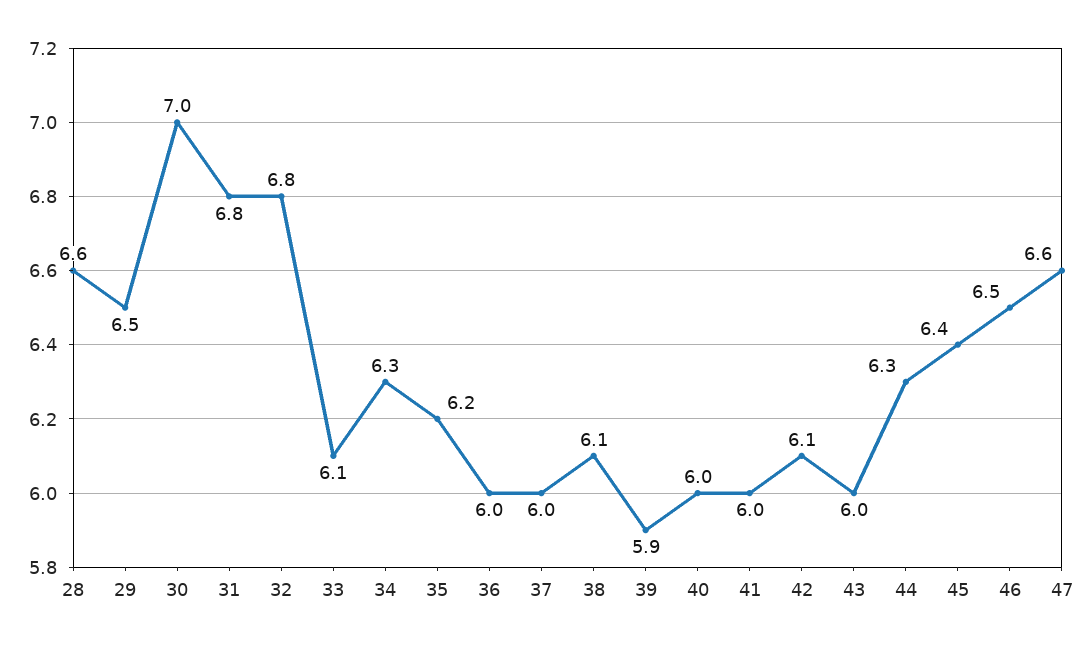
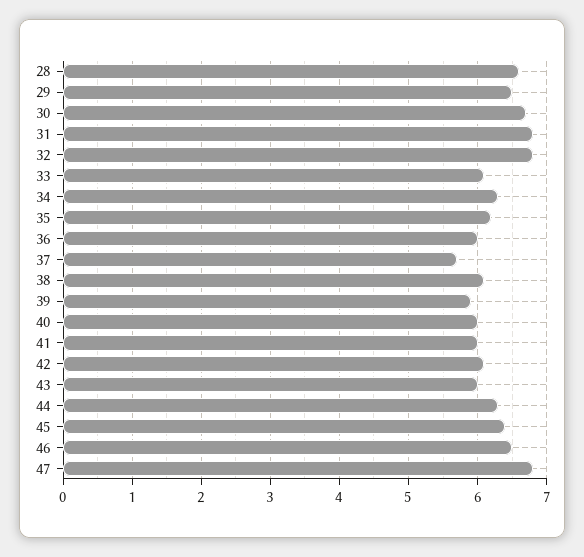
30: 7 -> 6.7
37: 6 -> 5.7
47: 6.6 -> 6.8

